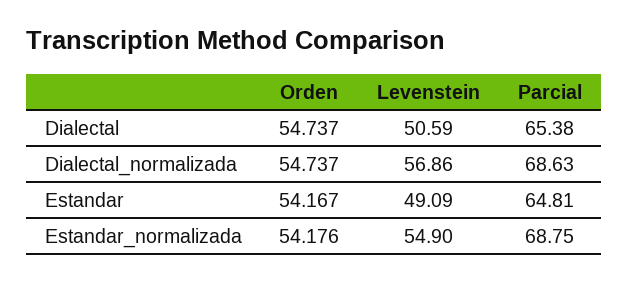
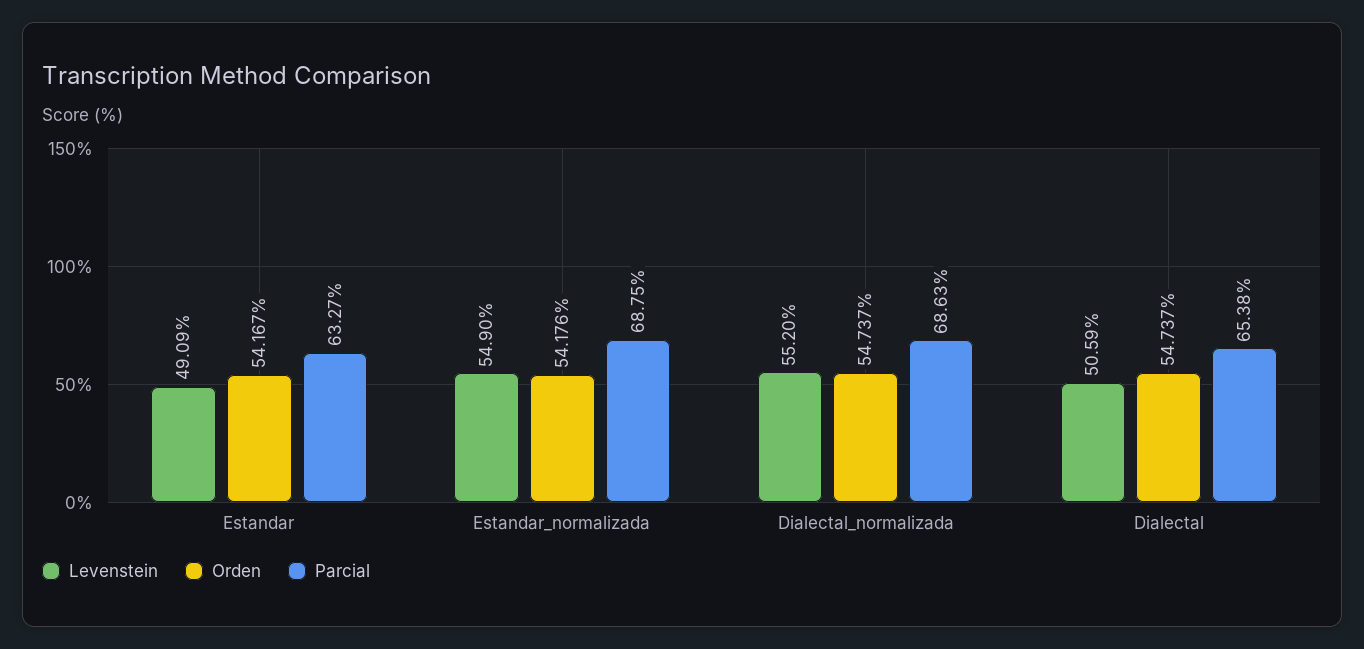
Levenstein, Dialectal_normalizada: 56.86 -> 55.2
Parcial, Estandar: 64.81 -> 63.27

